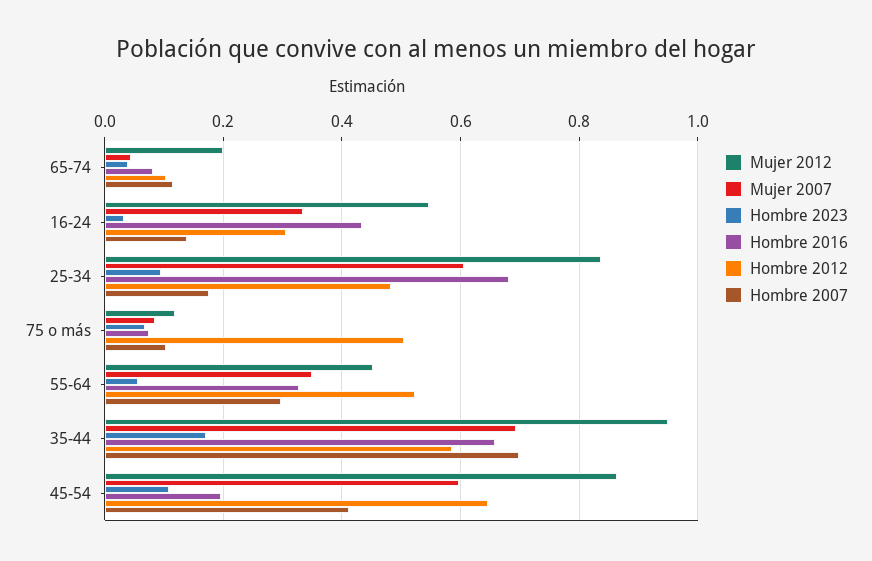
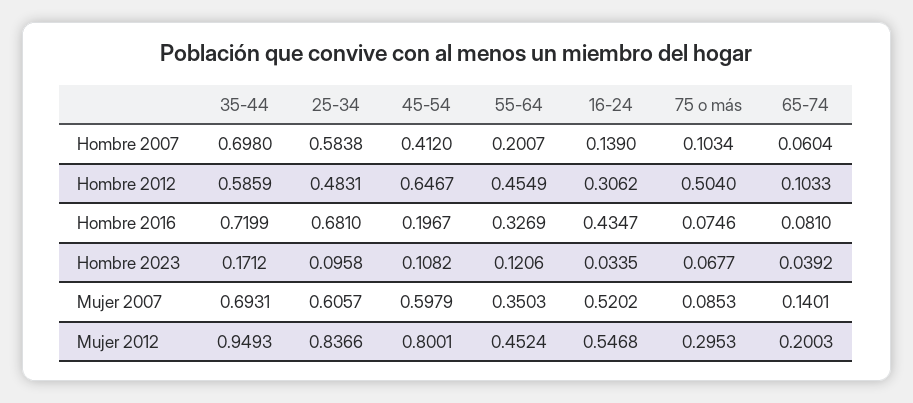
Mujer 2007, 65-74: 0.04 -> 0.1401
Hombre 2007, 65-74: 0.12 -> 0.0604
Mujer 2007, 16-24: 0.34 -> 0.5202
Hombre 2007, 25-34: 0.18 -> 0.5838
Mujer 2012, 75 o más: 0.12 -> 0.2953
Hombre 2023, 55-64: 0.06 -> 0.1206
Hombre 2012, 55-64: 0.52 -> 0.4549
Hombre 2007, 55-64: 0.3 -> 0.2007
Hombre 2016, 35-44: 0.66 -> 0.7199
Mujer 2012, 45-54: 0.86 -> 0.8001

